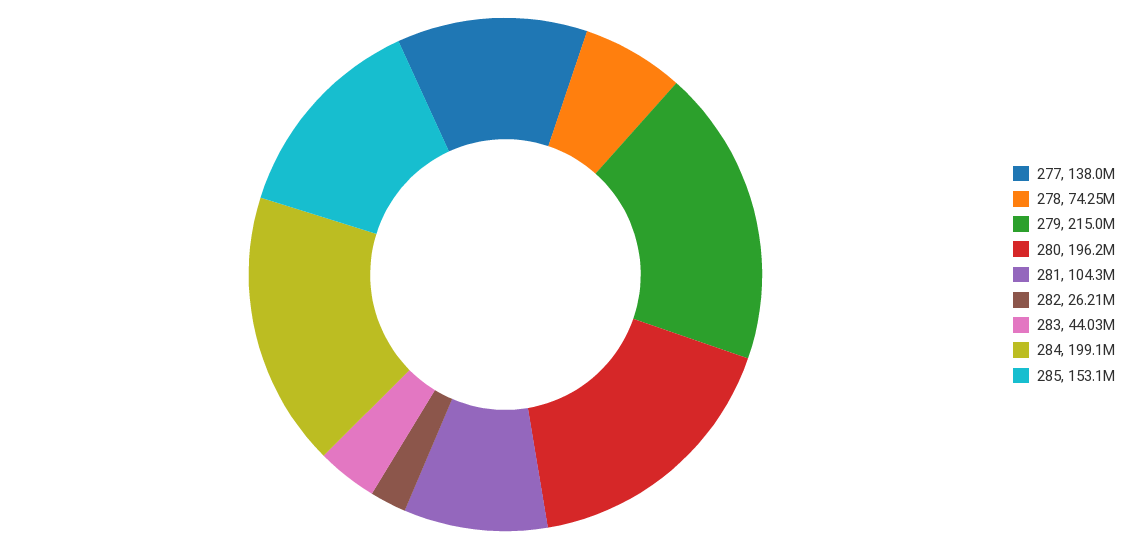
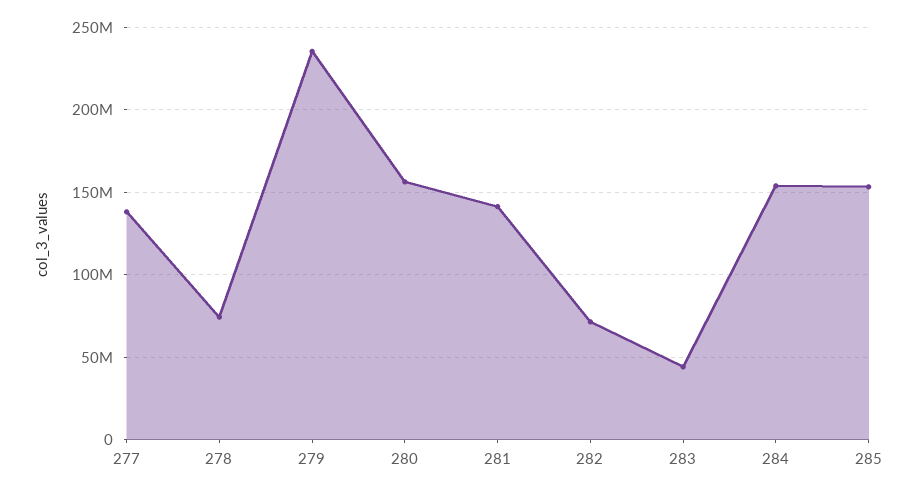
279: 215000000 -> 235000000
280: 196200000 -> 155000000
281: 104300000 -> 140000000
282: 26210000 -> 70000000
284: 199100000 -> 155000000

